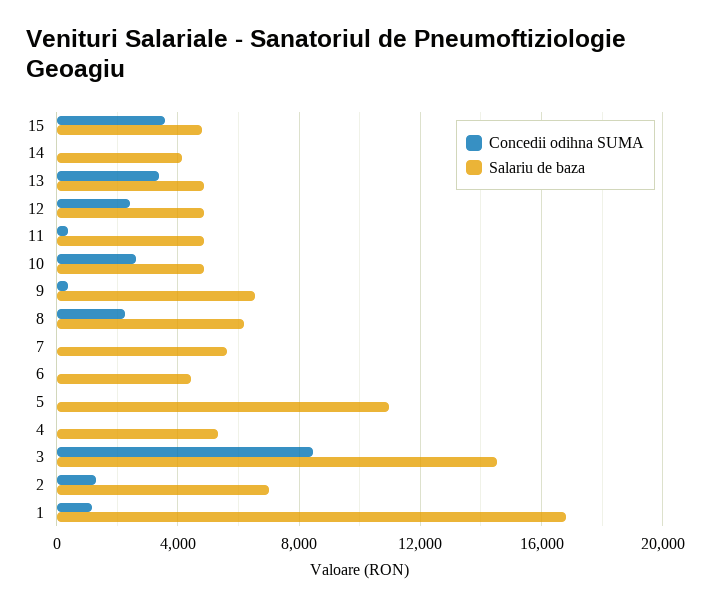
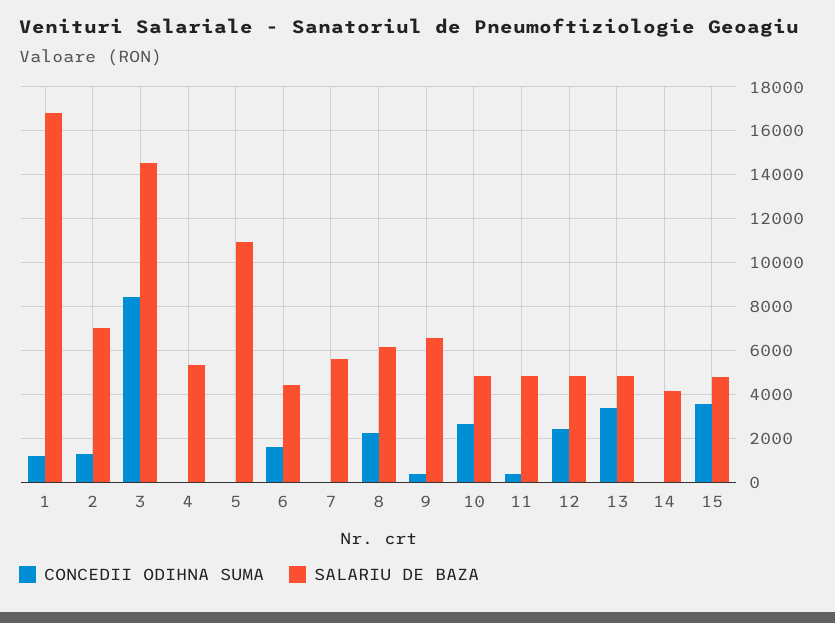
Concedii odihna SUMA, 6: 0 -> 1500

